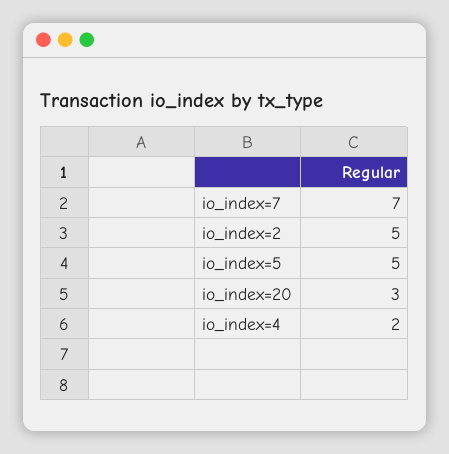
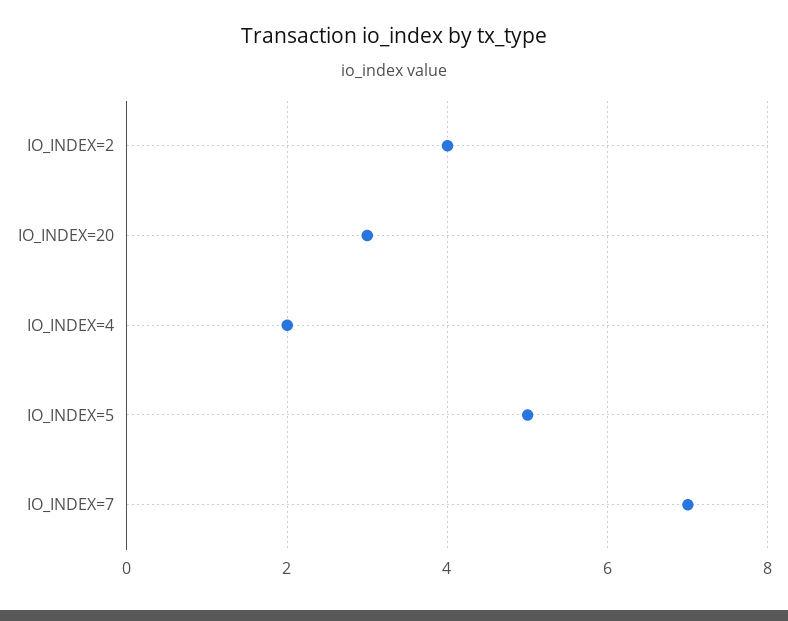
io_index=2: 5 -> 4

